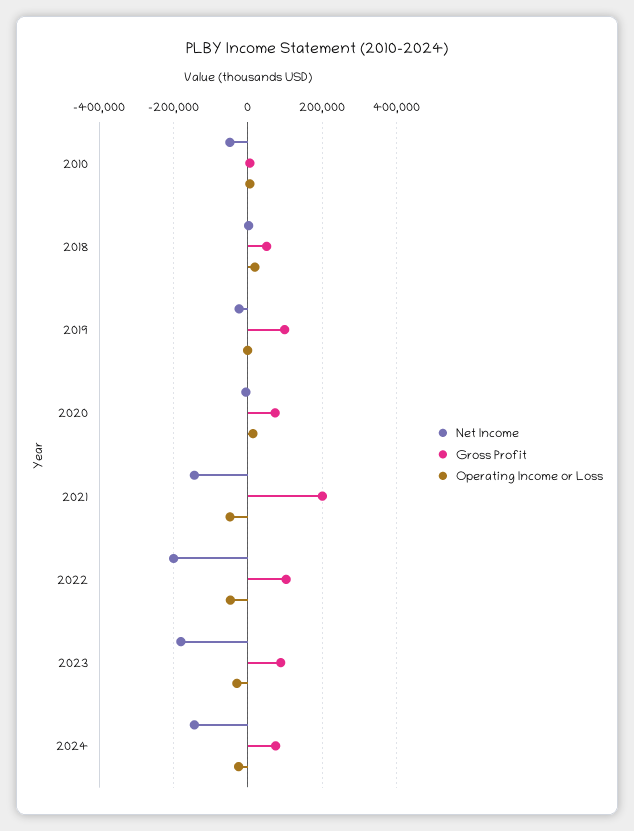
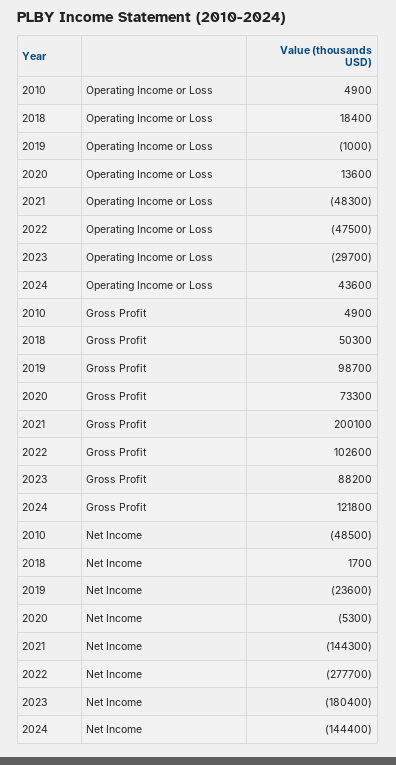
Net Income, 2022: -200000 -> -277700
Gross Profit, 2024: 80000 -> 121800
Operating Income or Loss, 2024: -20000 -> 43600

